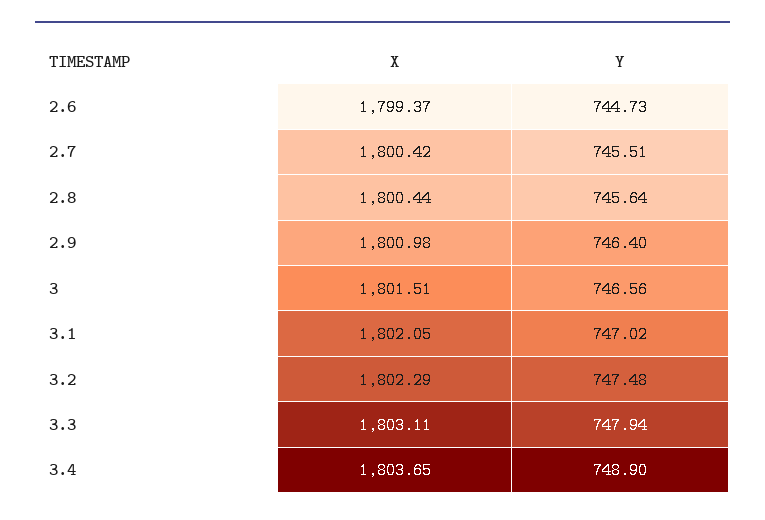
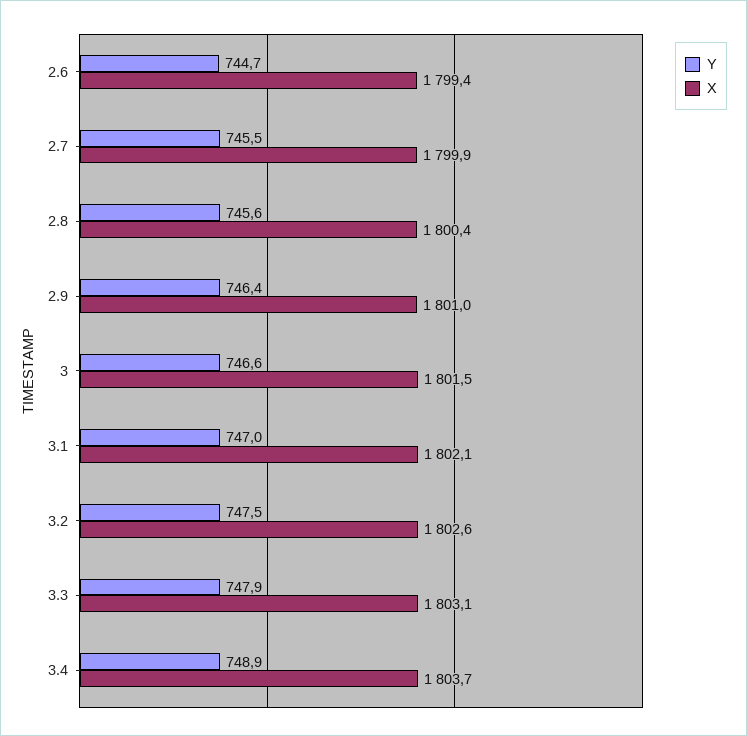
X, 2.7: 1800.42 -> 1799.9
X, 3.2: 1802.29 -> 1802.6

